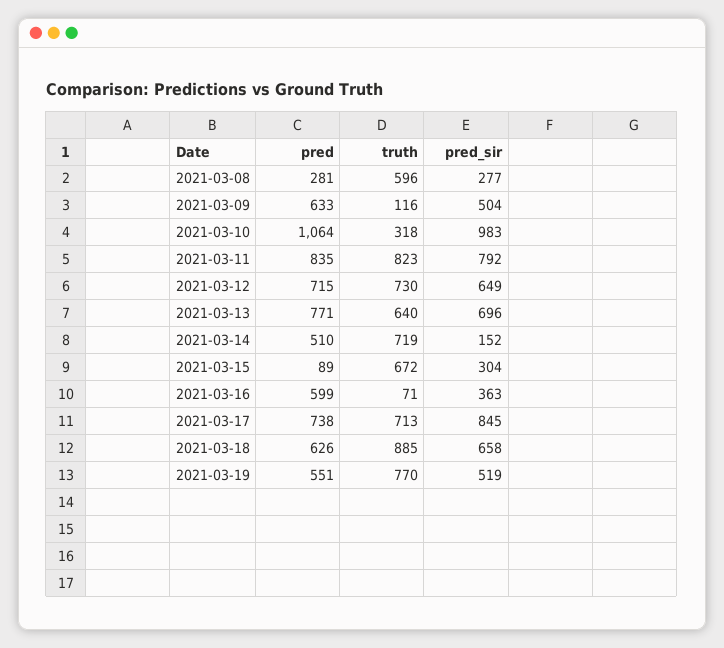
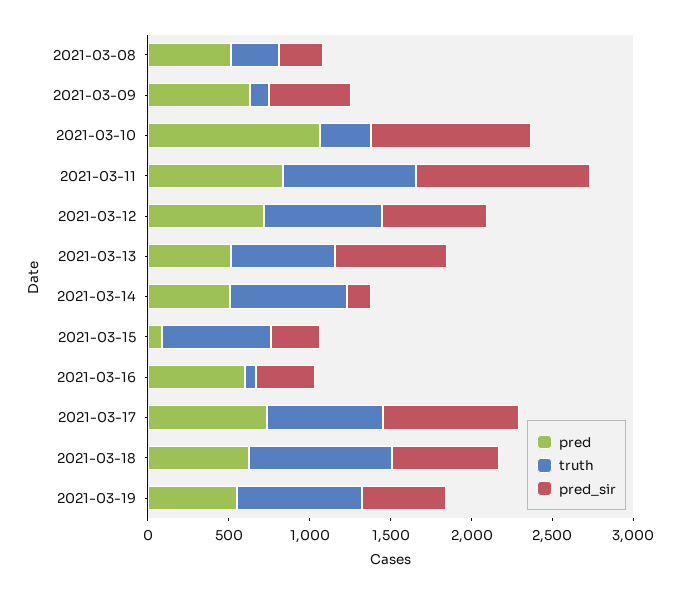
pred, 2021-03-08: 281 -> 500
truth, 2021-03-08: 596 -> 300
pred_sir, 2021-03-11: 792 -> 1100
pred, 2021-03-13: 771 -> 500

